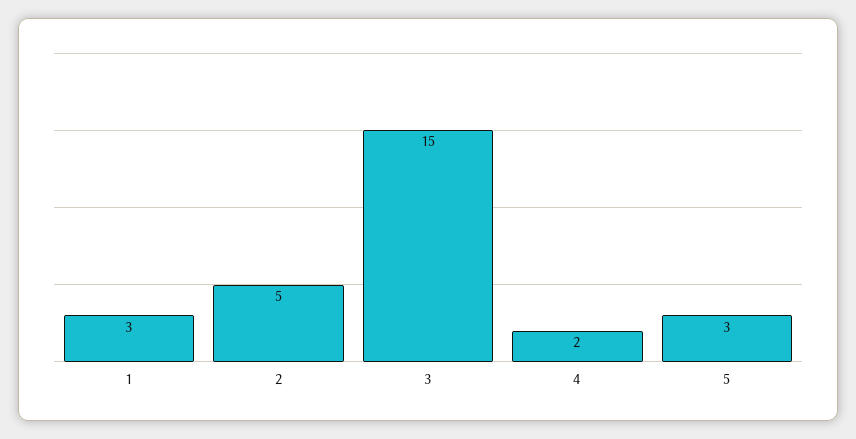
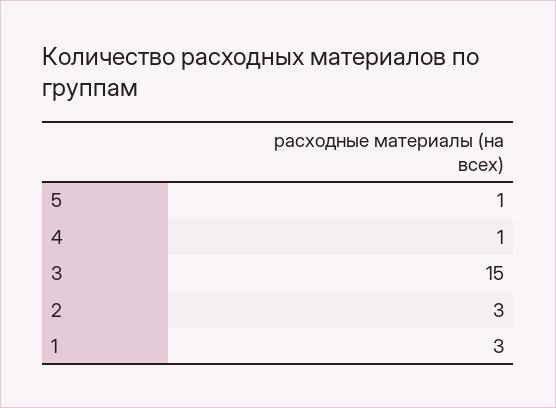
2: 5 -> 3
4: 2 -> 1
5: 3 -> 1

